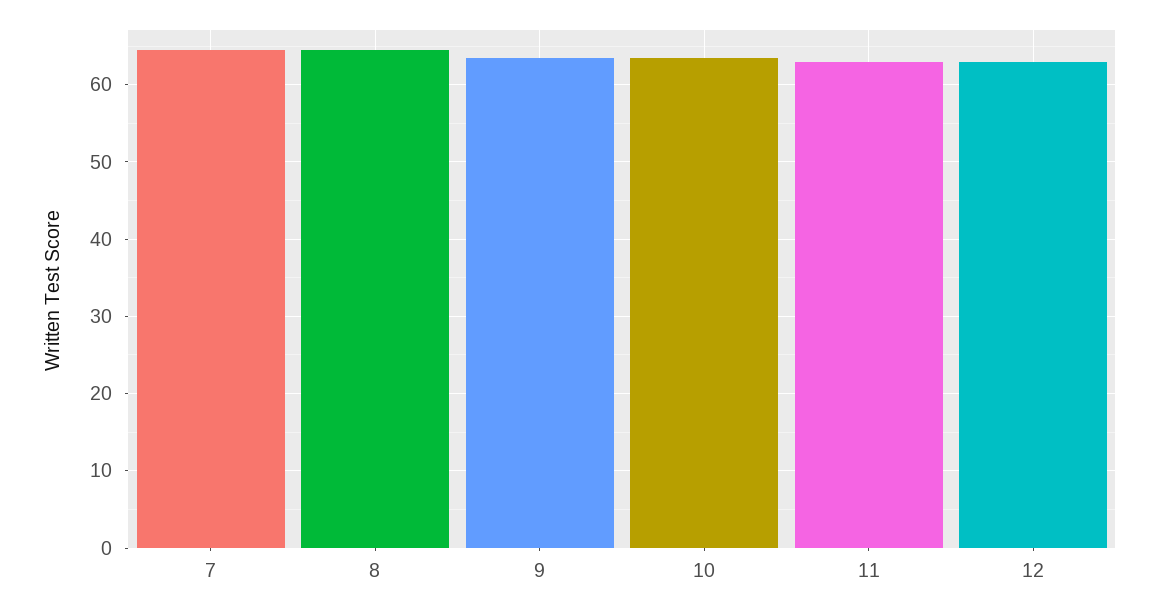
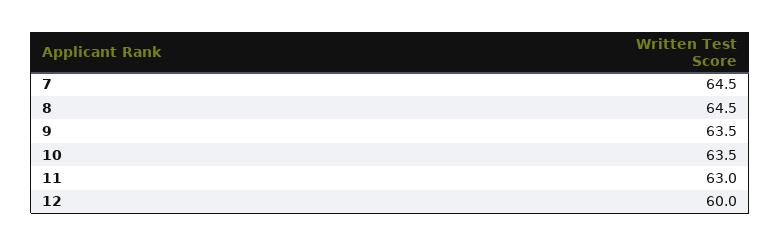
12: 63 -> 60

